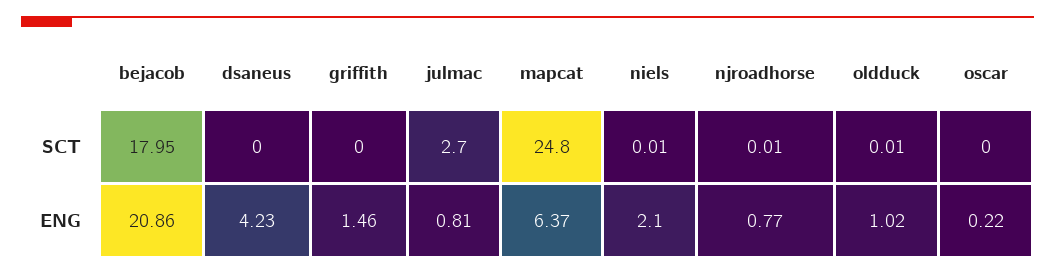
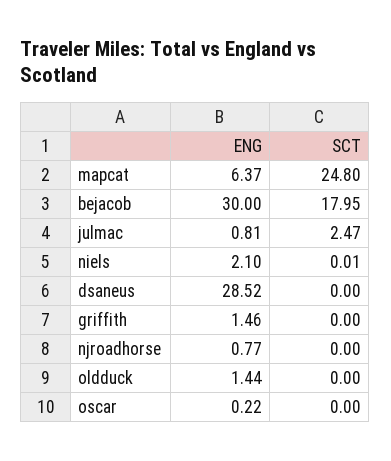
julmac, SCT: 2.7 -> 2.47
njroadhorse, SCT: 0.01 -> 0
oldduck, SCT: 0.01 -> 0
bejacob, ENG: 20.86 -> 30
dsaneus, ENG: 4.23 -> 28.52
oldduck, ENG: 1.02 -> 1.44

